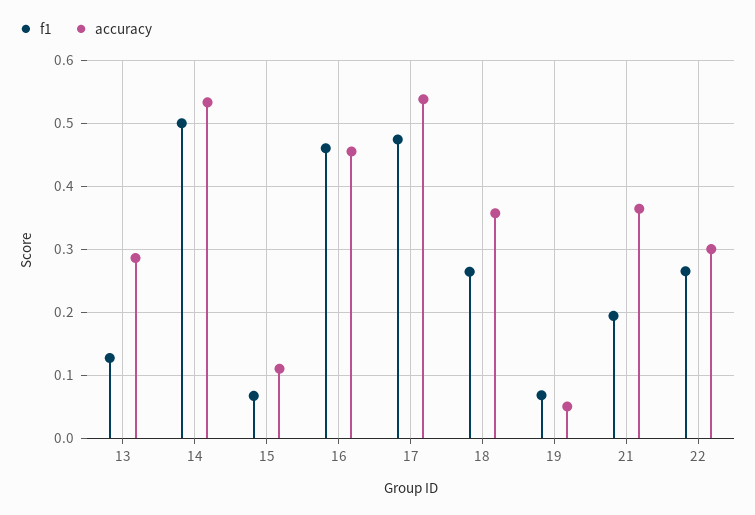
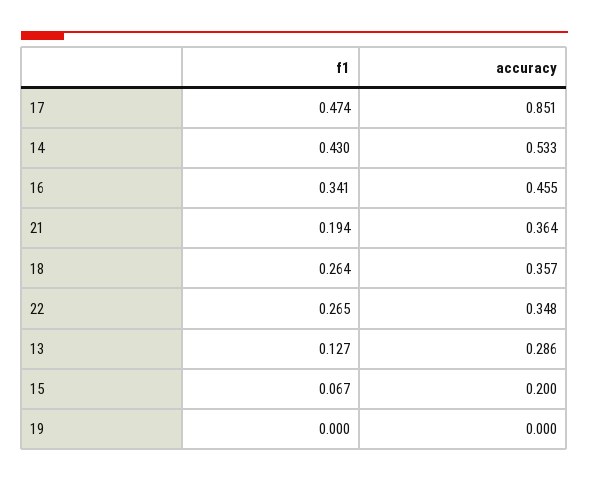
f1, 14: 0.5 -> 0.43
accuracy, 15: 0.11 -> 0.2
f1, 16: 0.46 -> 0.341
accuracy, 17: 0.54 -> 0.851
f1, 19: 0.07 -> 0
accuracy, 19: 0.05 -> 0
accuracy, 22: 0.3 -> 0.348

